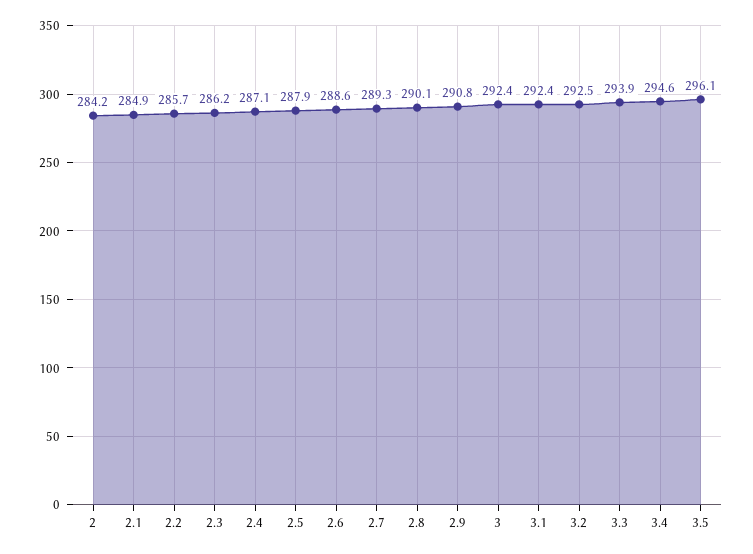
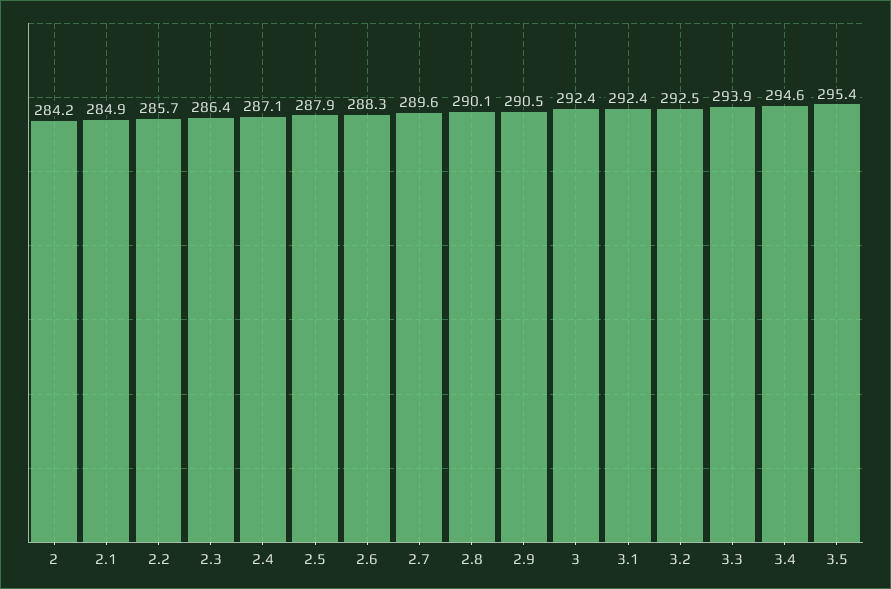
2.3: 286.2 -> 286.4
2.6: 288.6 -> 288.3
2.7: 289.3 -> 289.6
2.9: 290.8 -> 290.5
3.5: 296.1 -> 295.4

